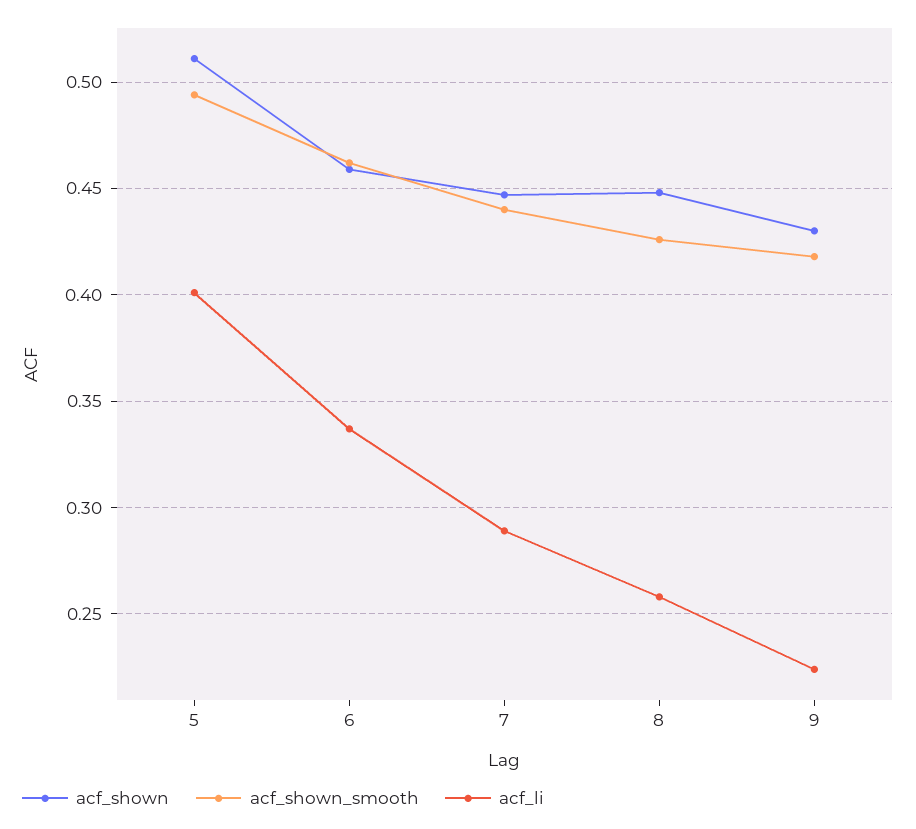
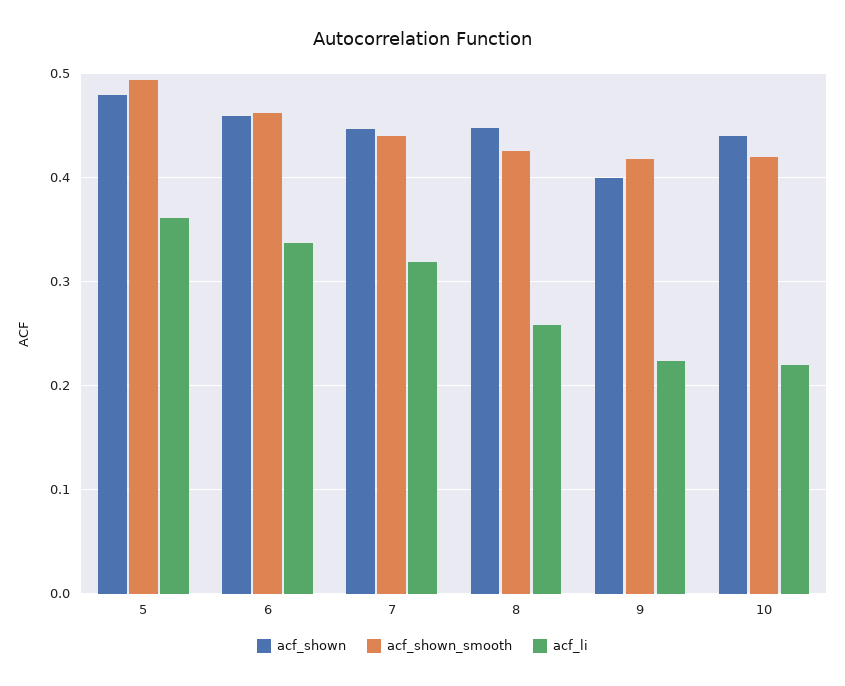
acf_shown, 5: 0.51 -> 0.48
acf_li, 5: 0.4 -> 0.36
acf_li, 7: 0.29 -> 0.32
acf_shown, 9: 0.43 -> 0.4
acf_shown, 10: none -> 0.44
acf_shown_smooth, 10: none -> 0.42
acf_li, 10: none -> 0.22

